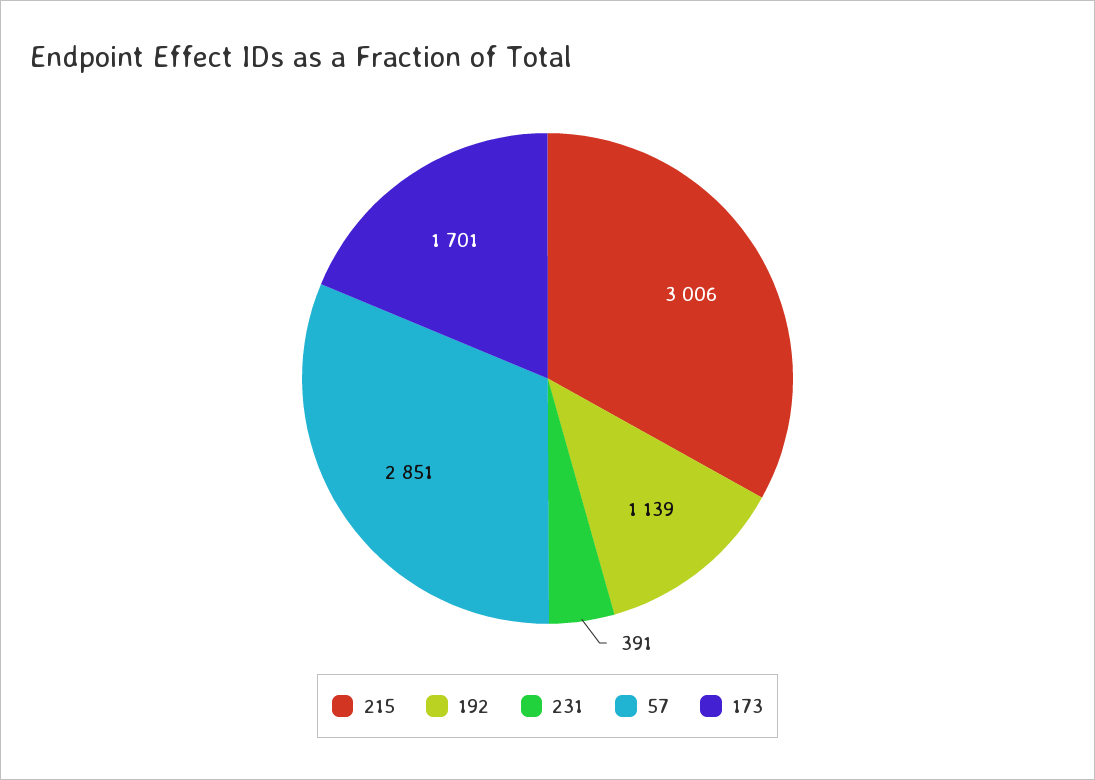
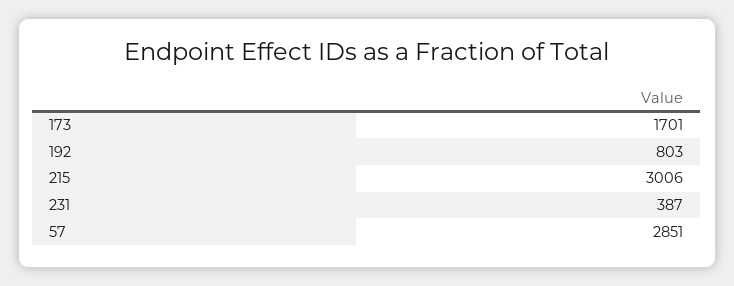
192: 1139 -> 803
231: 391 -> 387

